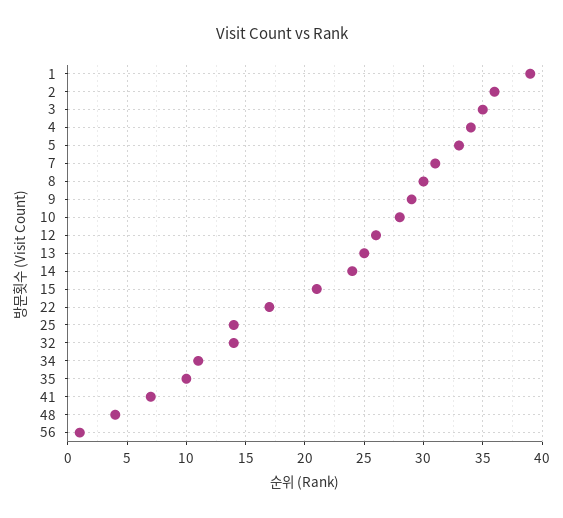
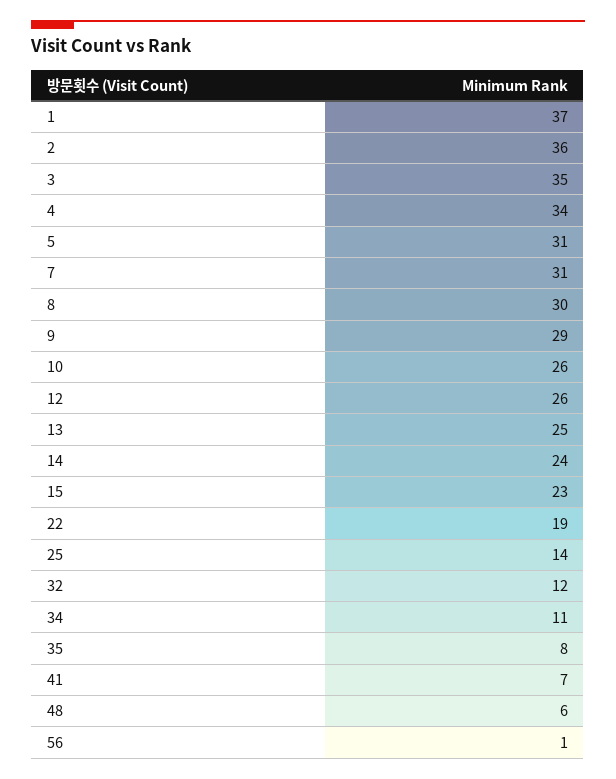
1: 39 -> 37
5: 33 -> 31
10: 28 -> 26
15: 21 -> 23
22: 17 -> 19
32: 14 -> 12
35: 10 -> 8
48: 4 -> 6

